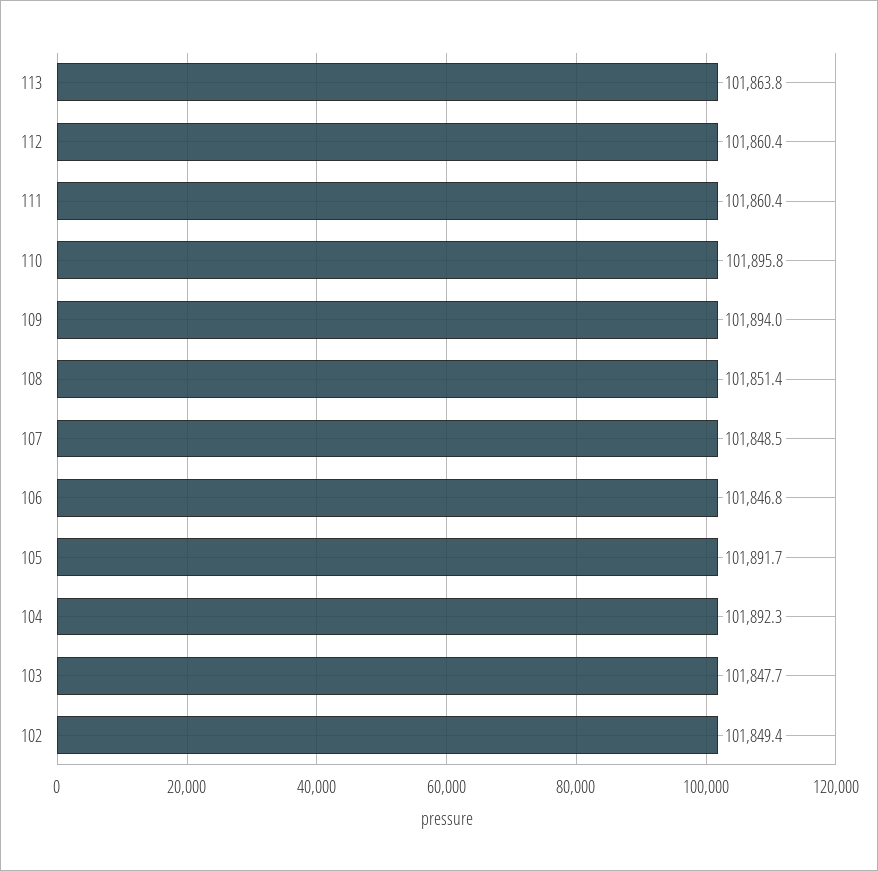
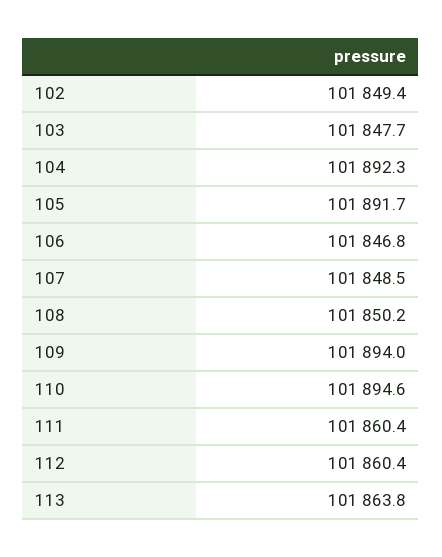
110: 101895.8 -> 101894.6
108: 101851.4 -> 101850.2

